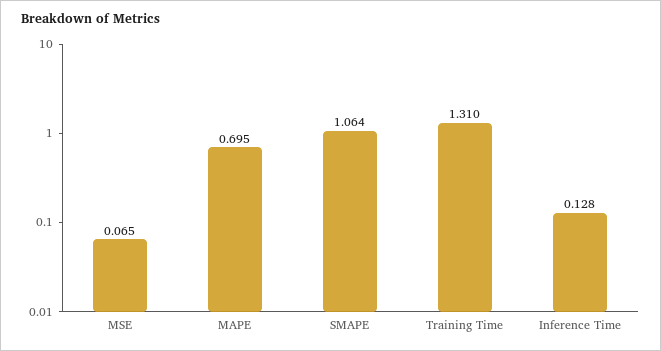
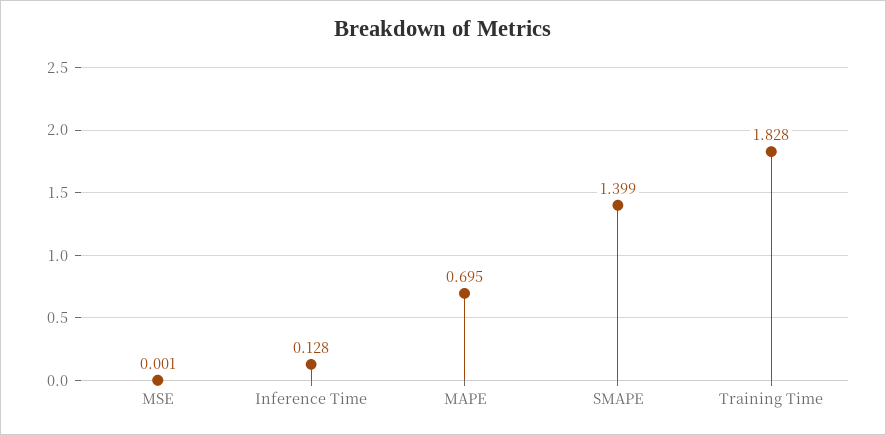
MSE: 0.065 -> 0.001
SMAPE: 1.064 -> 1.399
Training Time: 1.31 -> 1.828

